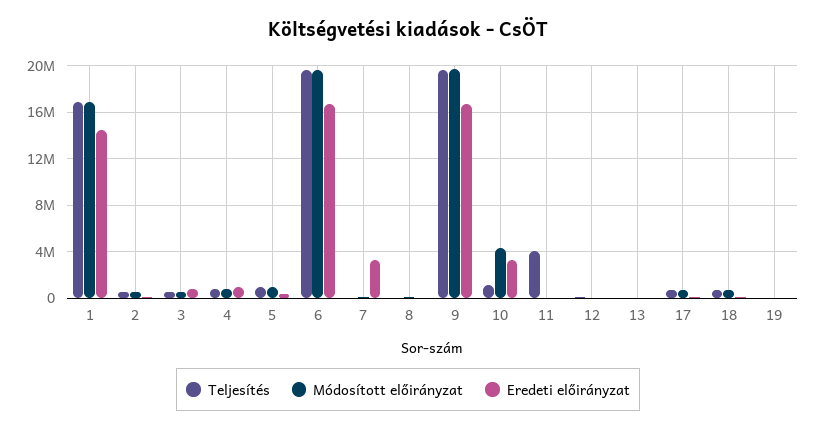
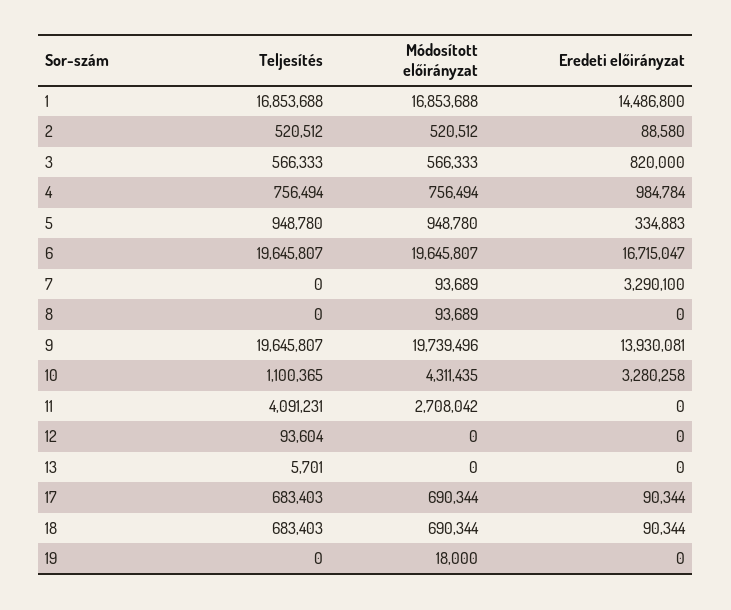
Eredeti előirányzat, 9: 17000000 -> 13930081
Módosított előirányzat, 11: 0 -> 2708042

